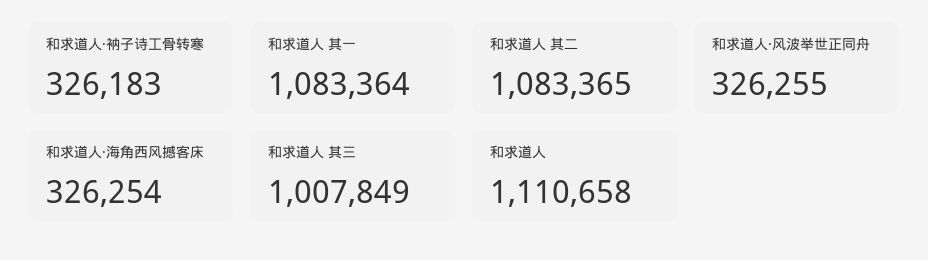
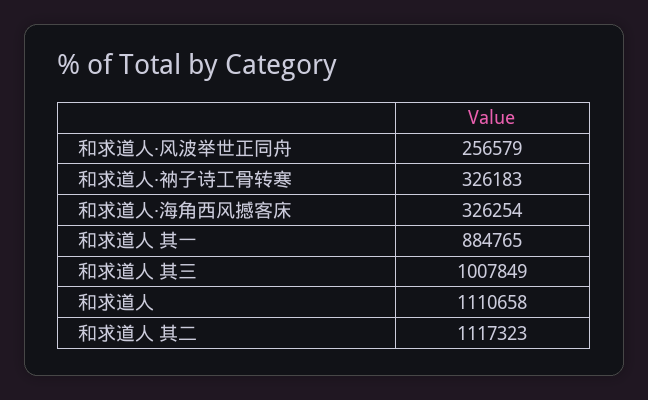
和求道人 其一: 1083364 -> 884765
和求道人 其二: 1083365 -> 1117323
和求道人·风波举世正同舟: 326255 -> 256579

